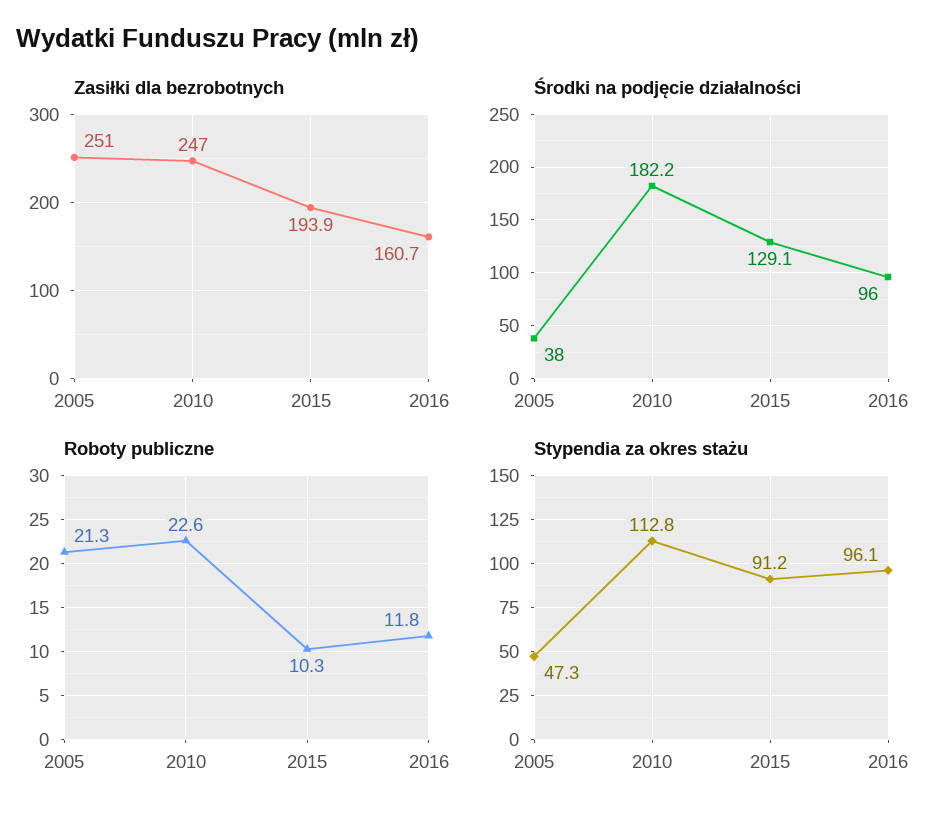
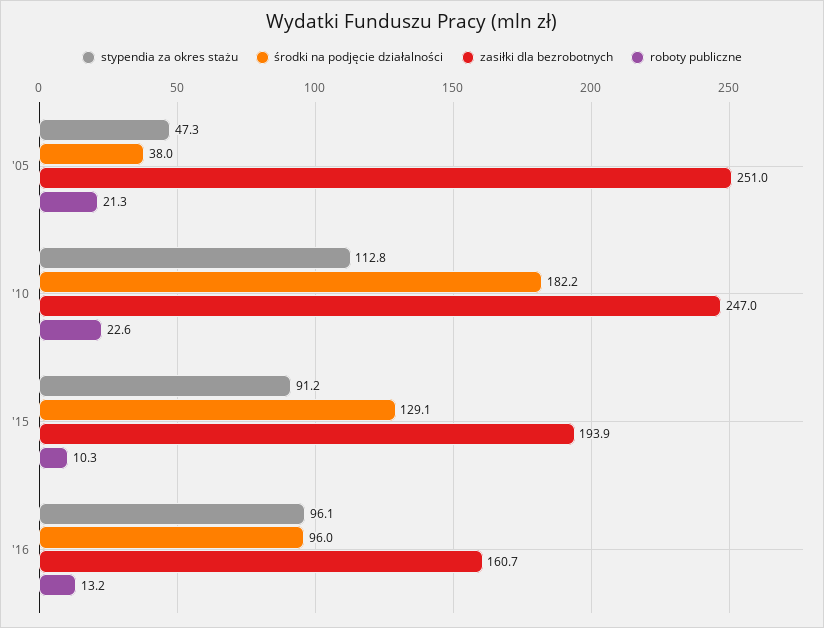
Roboty publiczne, 2016: 11.8 -> 13.2

